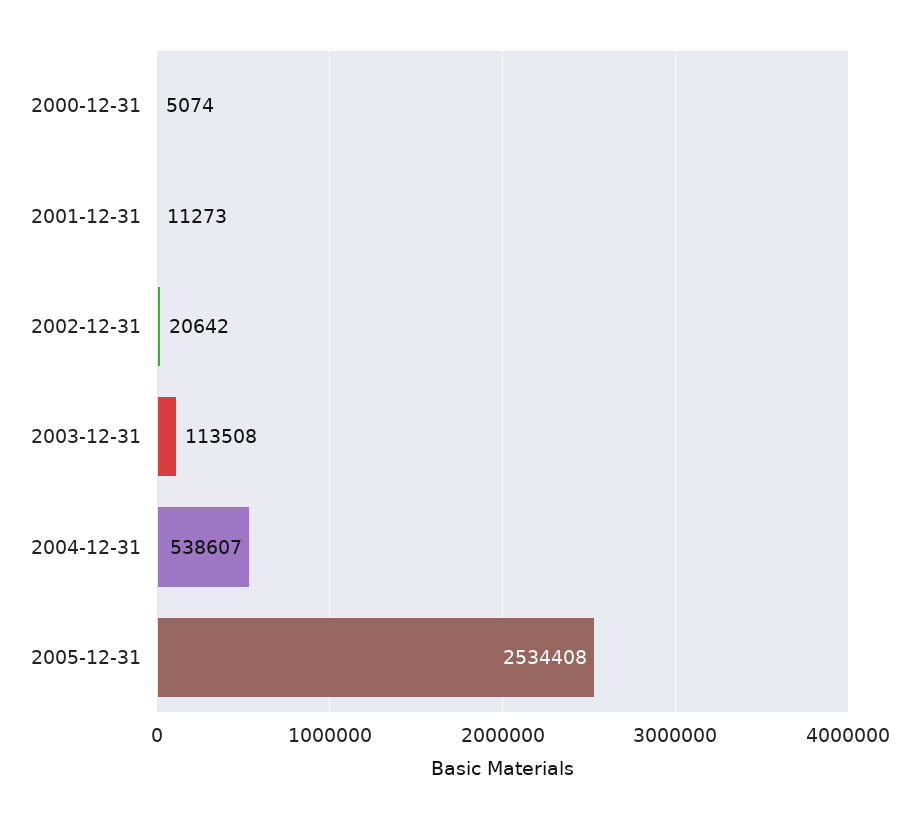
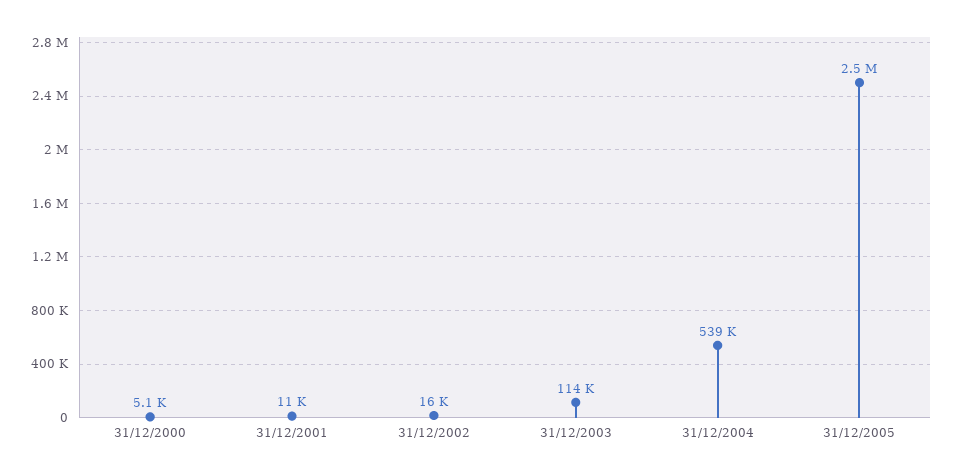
2002-12-31: 20642 -> 16000

